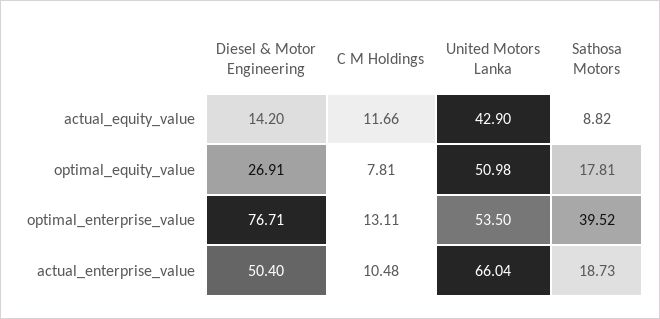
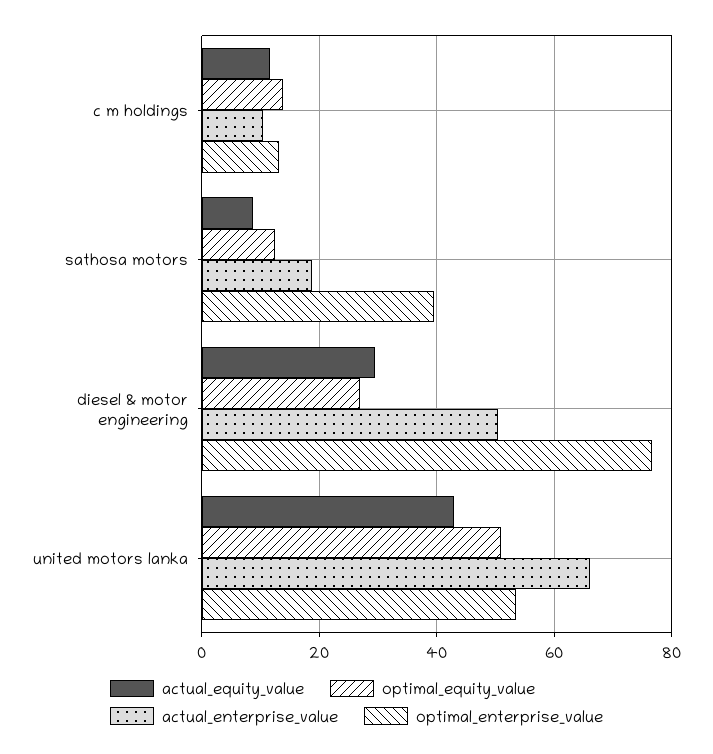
actual_equity_value, Diesel & Motor Engineering: 14.2 -> 30
optimal_equity_value, C M Holdings: 7.81 -> 14
optimal_equity_value, Sathosa Motors: 17.81 -> 12

